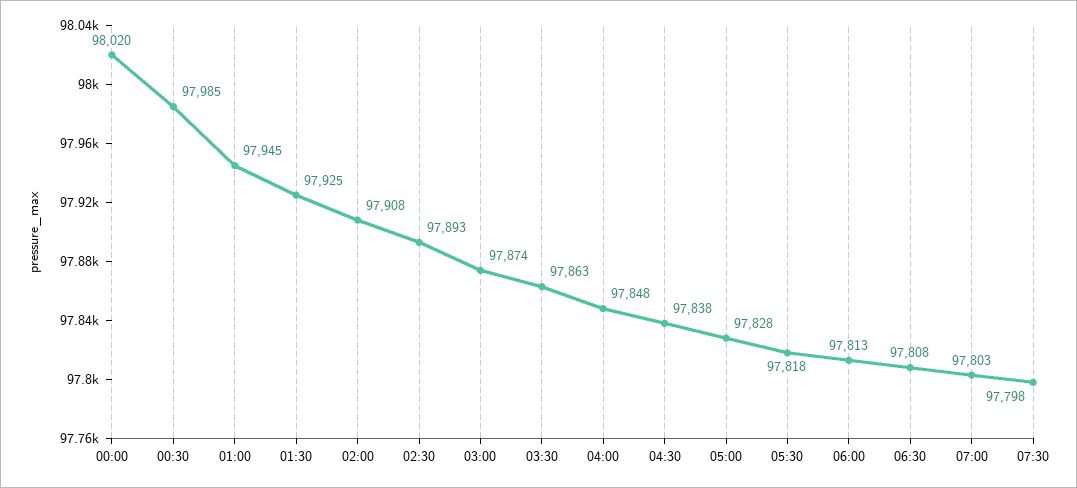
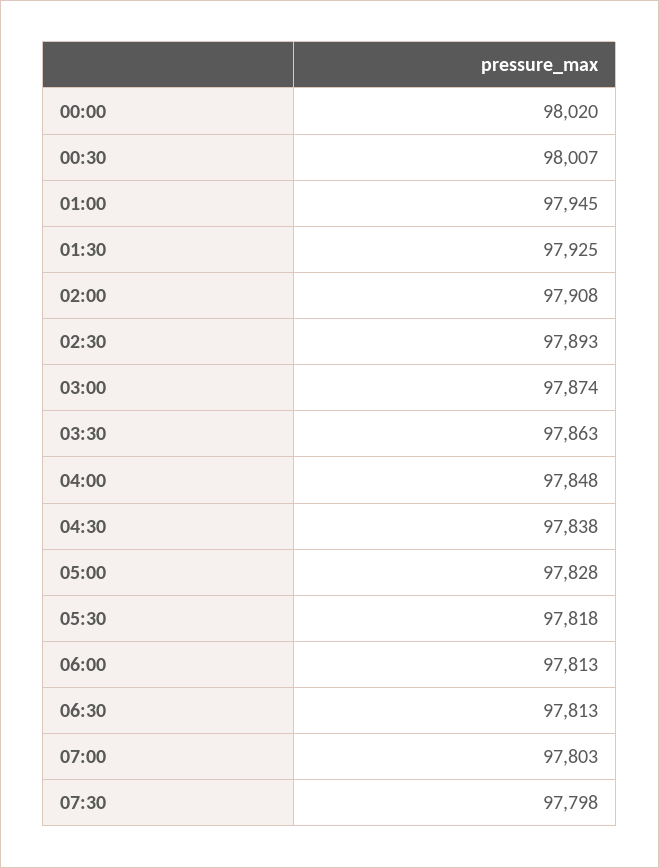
00:30: 97985 -> 98007
06:30: 97808 -> 97813

